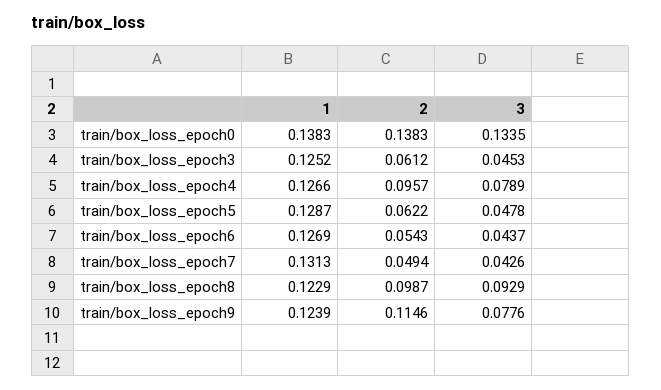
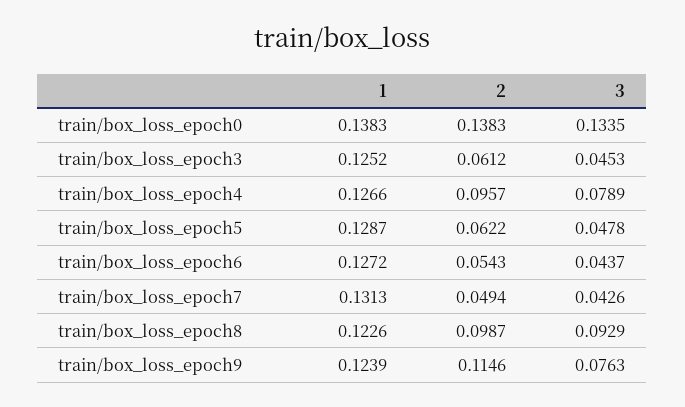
1, train/box_loss_epoch6: 0.1269 -> 0.1272
1, train/box_loss_epoch8: 0.1229 -> 0.1226
3, train/box_loss_epoch9: 0.0776 -> 0.0763

